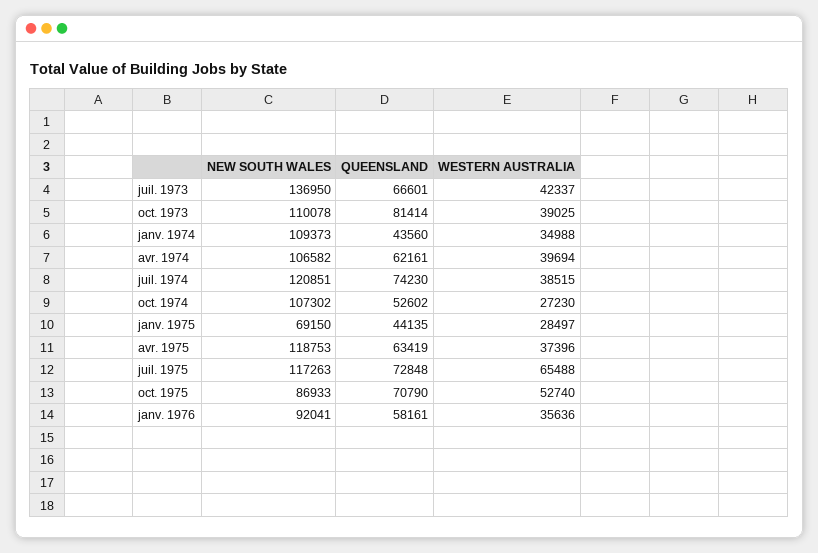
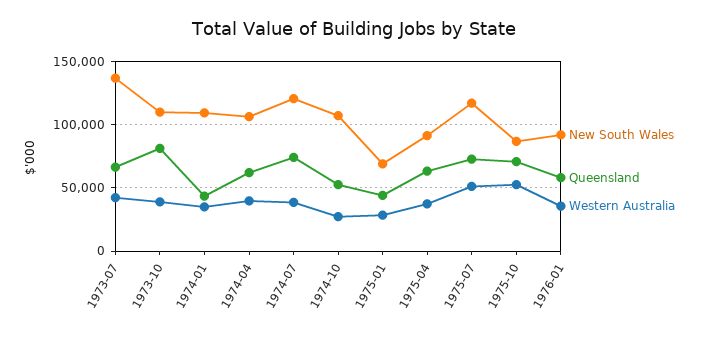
NEW SOUTH WALES, avr. 1975: 118753 -> 90000
WESTERN AUSTRALIA, juil. 1975: 65488 -> 50000

